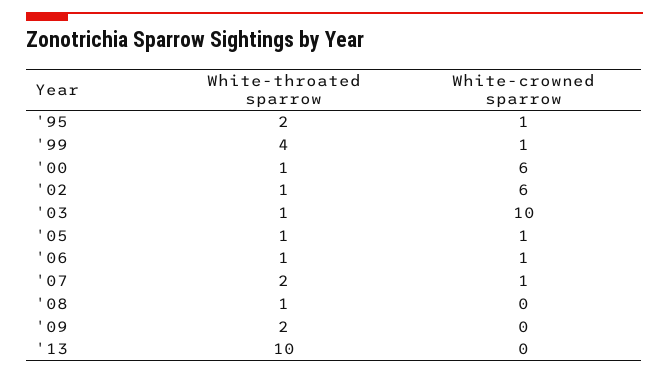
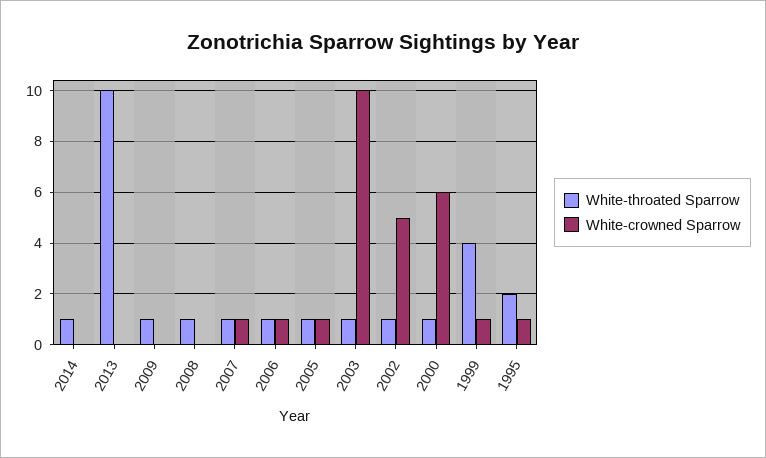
White-crowned sparrow, '02: 6 -> 5
White-throated sparrow, '07: 2 -> 1
White-throated sparrow, '09: 2 -> 1
White-throated sparrow, 2014: none -> 1
White-crowned sparrow, 2014: none -> 0

